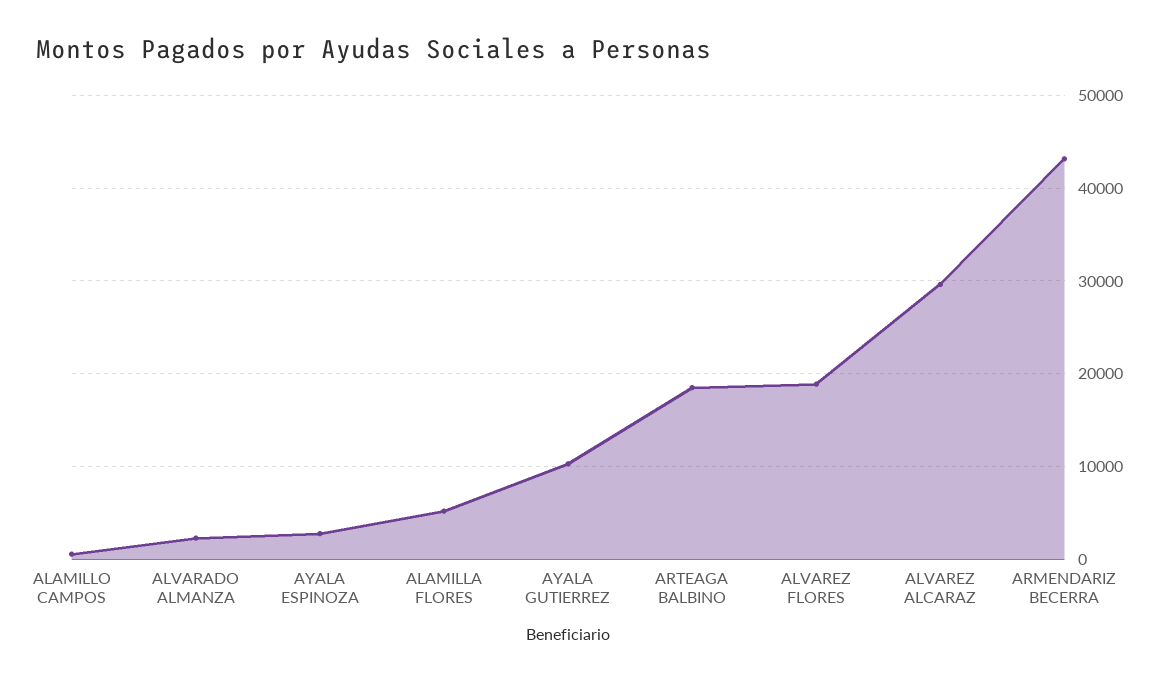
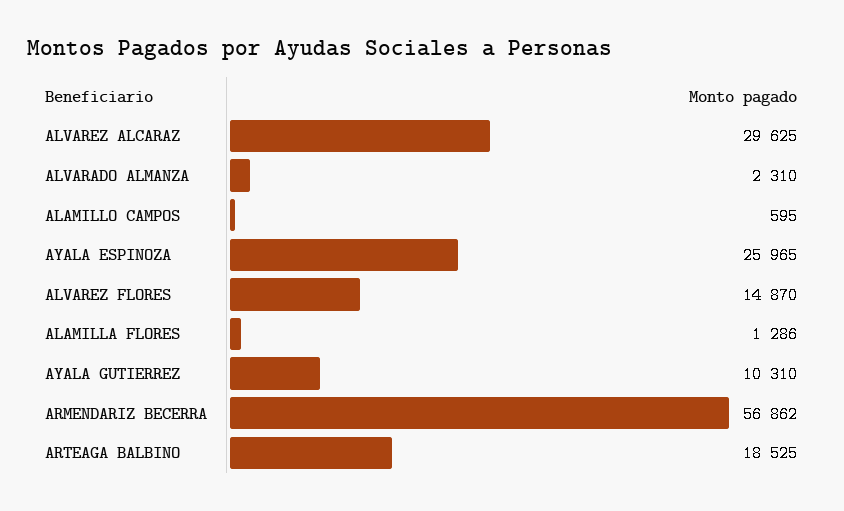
AYALA ESPINOZA: 3000 -> 25965
ALAMILLA FLORES: 5000 -> 1286
ALVAREZ FLORES: 19000 -> 14870
ARMENDARIZ BECERRA: 43000 -> 56862

